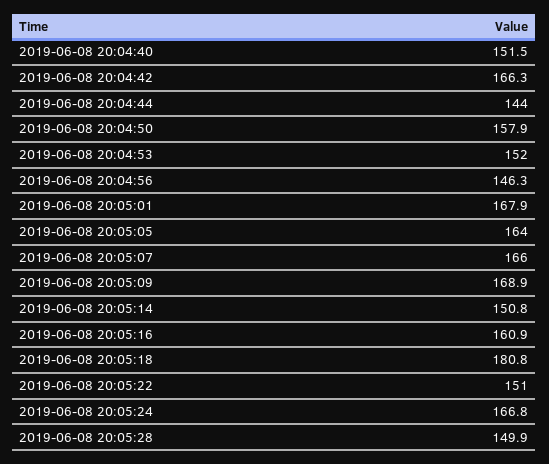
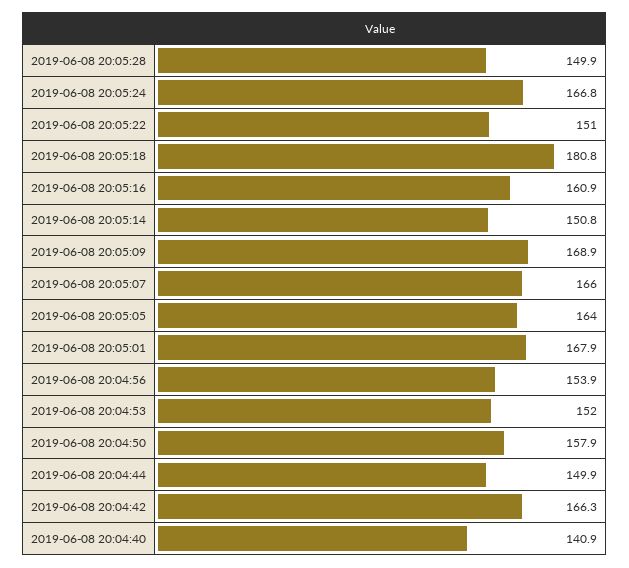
2019-06-08 20:04:40: 151.5 -> 140.9
2019-06-08 20:04:44: 144 -> 149.9
2019-06-08 20:04:56: 146.3 -> 153.9

